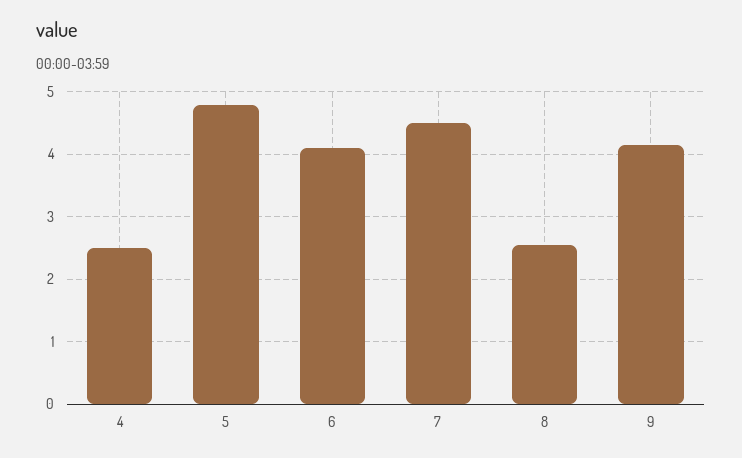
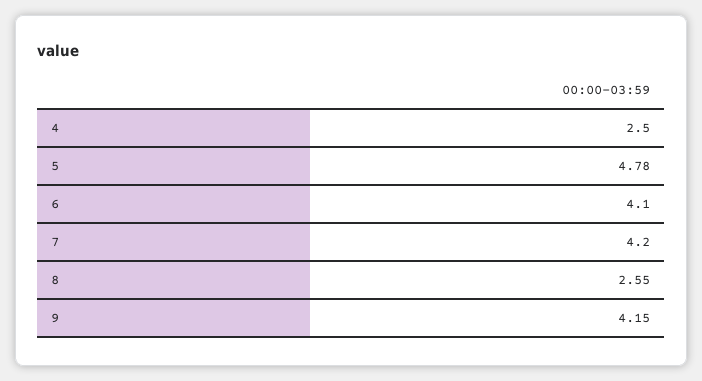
7: 4.5 -> 4.2

